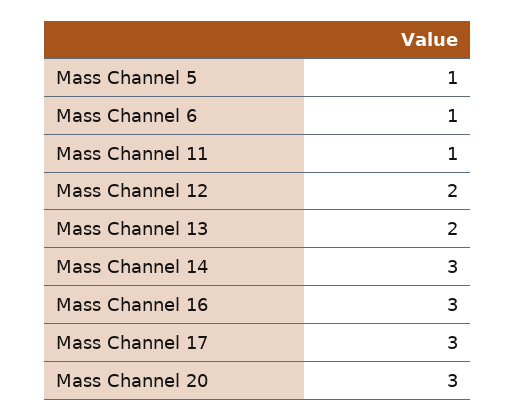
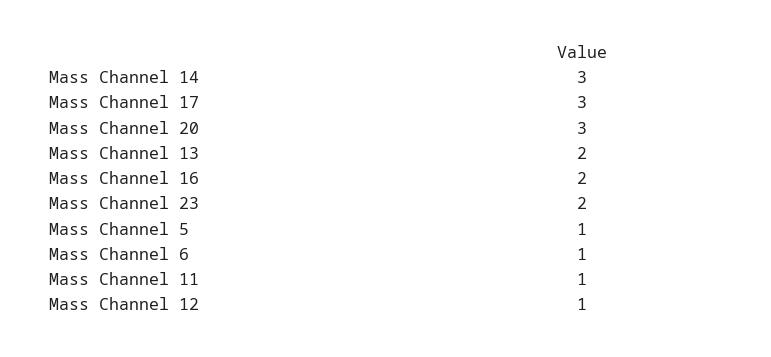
Mass Channel 12: 2 -> 1
Mass Channel 16: 3 -> 2
Mass Channel 23: none -> 2

